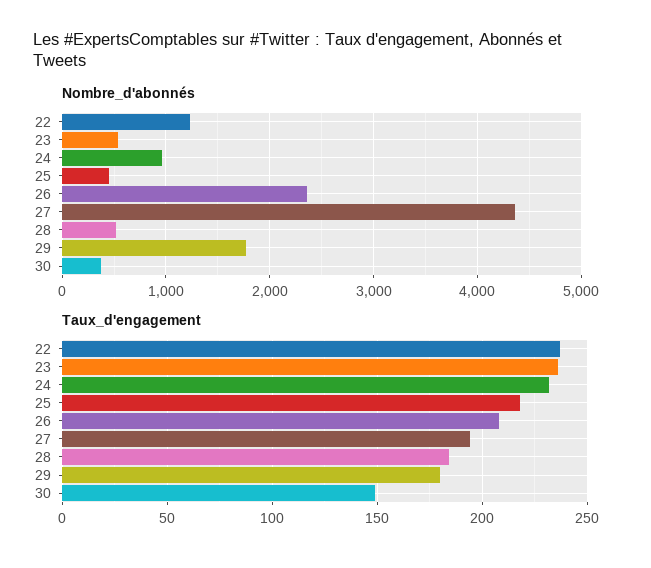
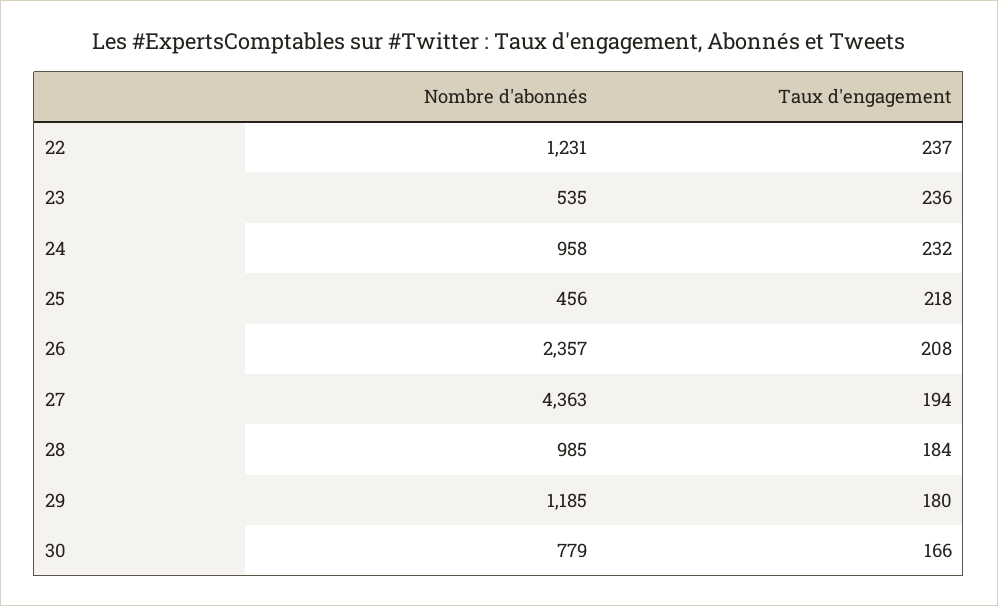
Nombre_d'abonnés, 28: 500 -> 985
Nombre_d'abonnés, 29: 1800 -> 1185
Nombre_d'abonnés, 30: 400 -> 779
Taux_d'engagement, 30: 150 -> 166

